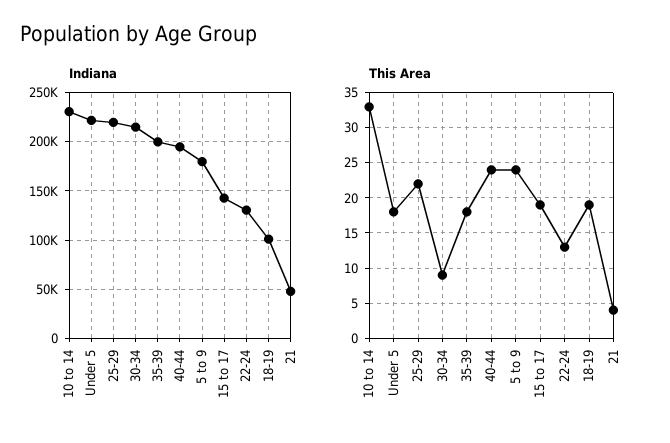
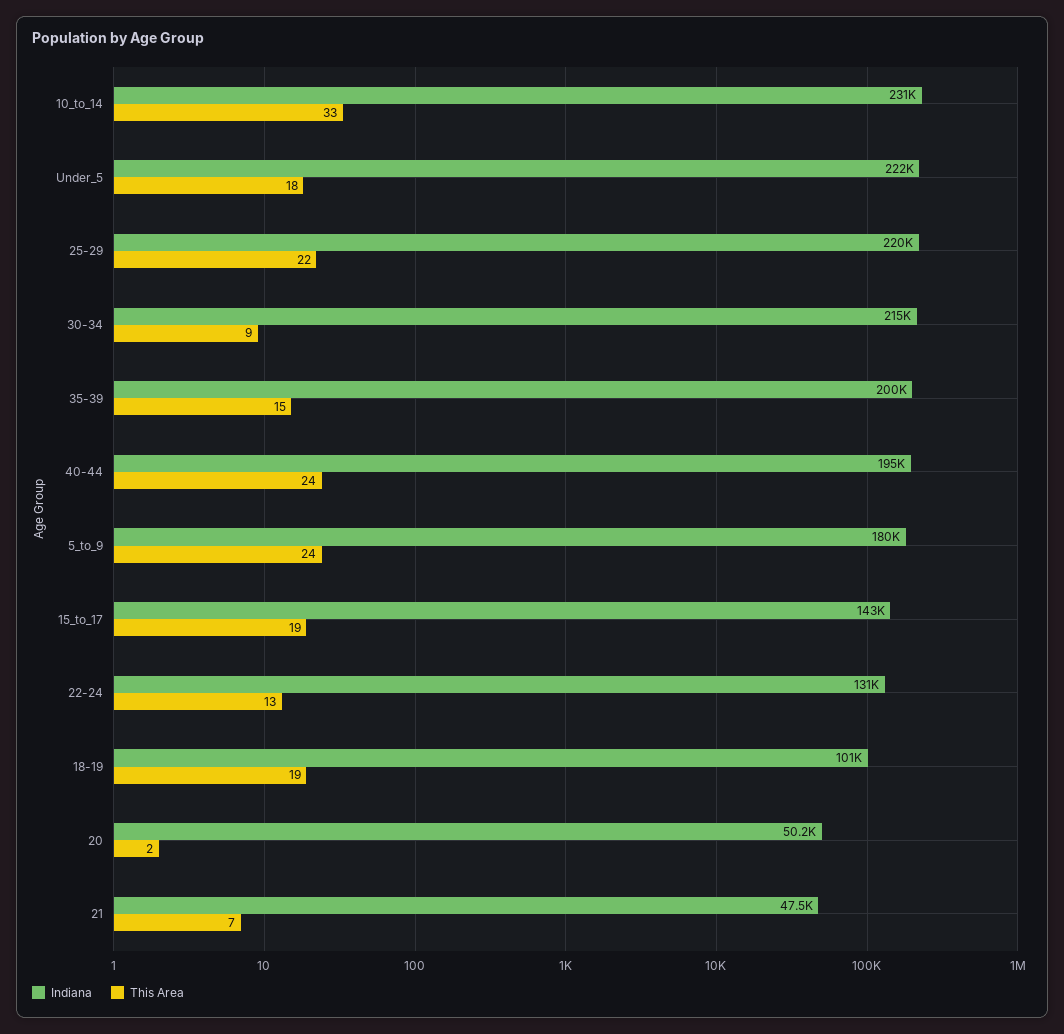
This Area, 35-39: 18 -> 15
This Area, 21: 4 -> 7
Indiana, 20: none -> 50200
This Area, 20: none -> 2

